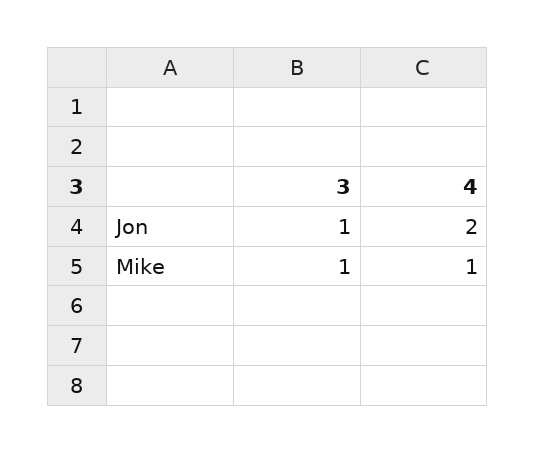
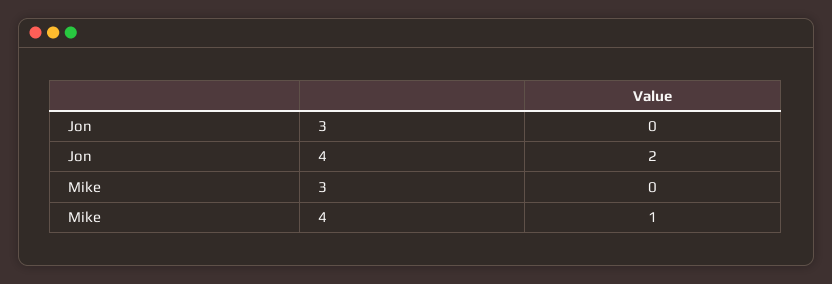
3, Jon: 1 -> 0
3, Mike: 1 -> 0

